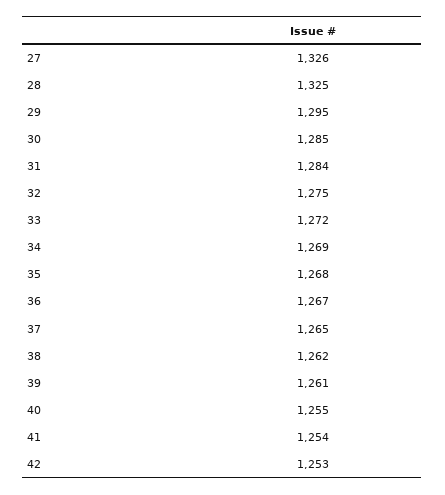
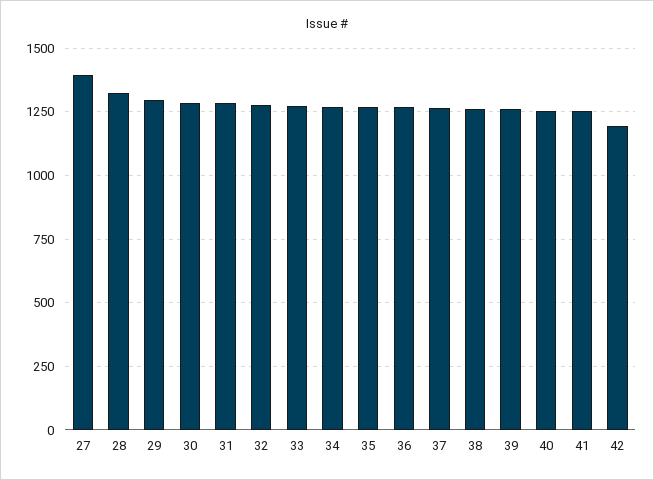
27: 1326 -> 1400
42: 1253 -> 1200

